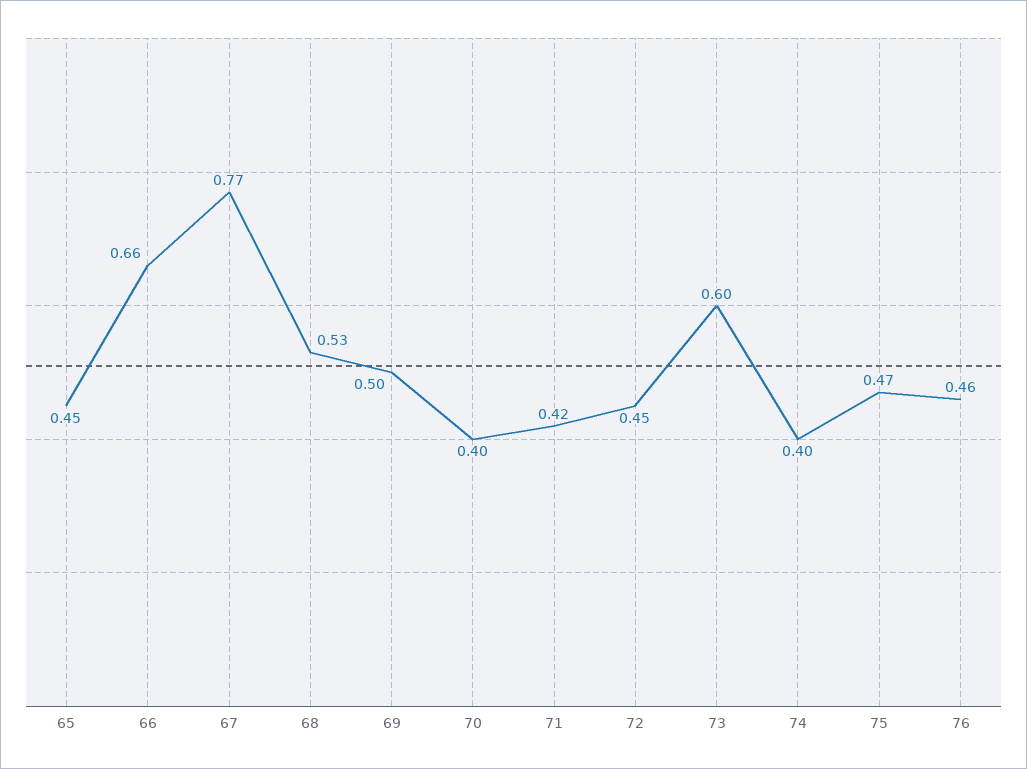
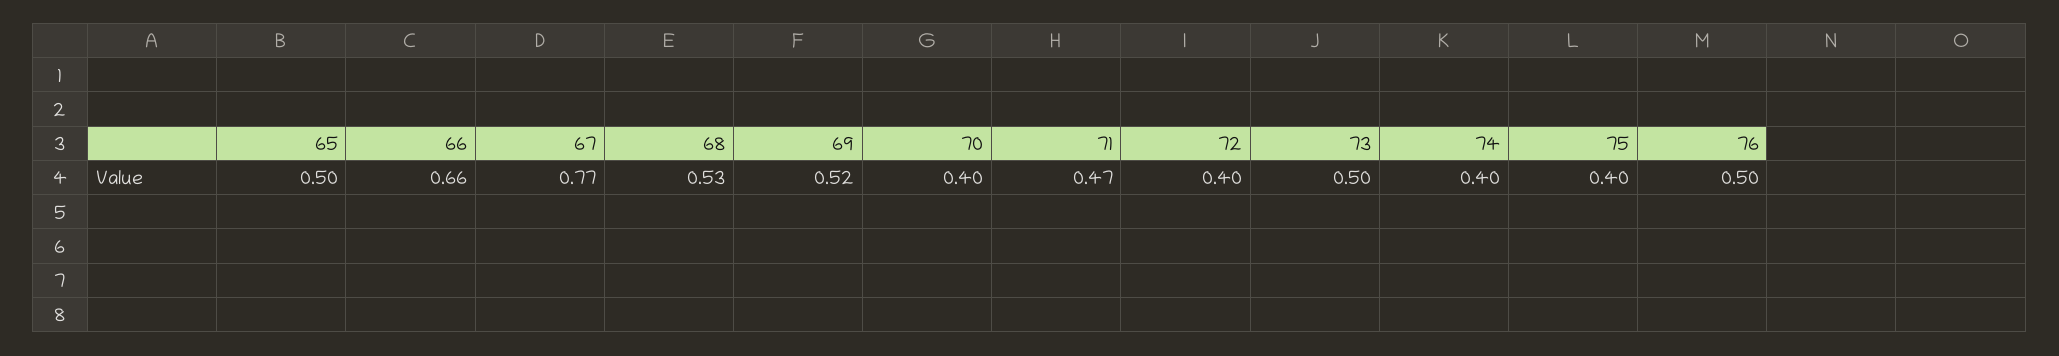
65: 0.45 -> 0.5
69: 0.5 -> 0.52
71: 0.42 -> 0.47
72: 0.45 -> 0.4
73: 0.6 -> 0.5
75: 0.47 -> 0.4
76: 0.46 -> 0.5

